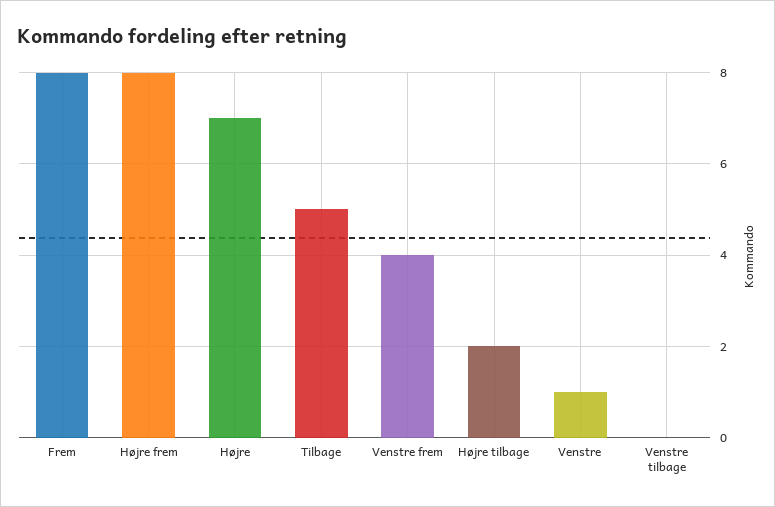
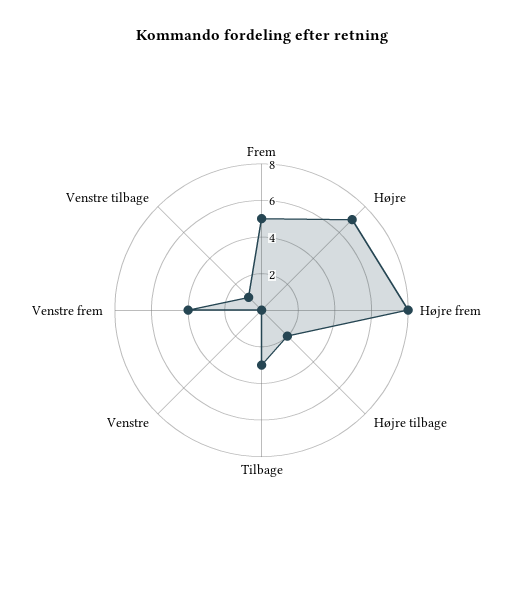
Frem: 8 -> 5
Tilbage: 5 -> 3
Venstre: 1 -> 0
Venstre tilbage: 0 -> 1

